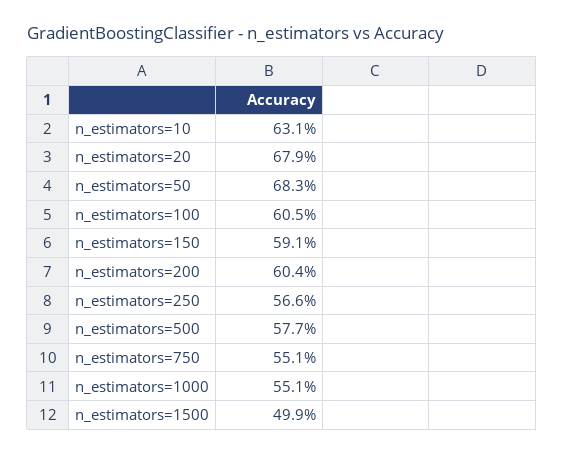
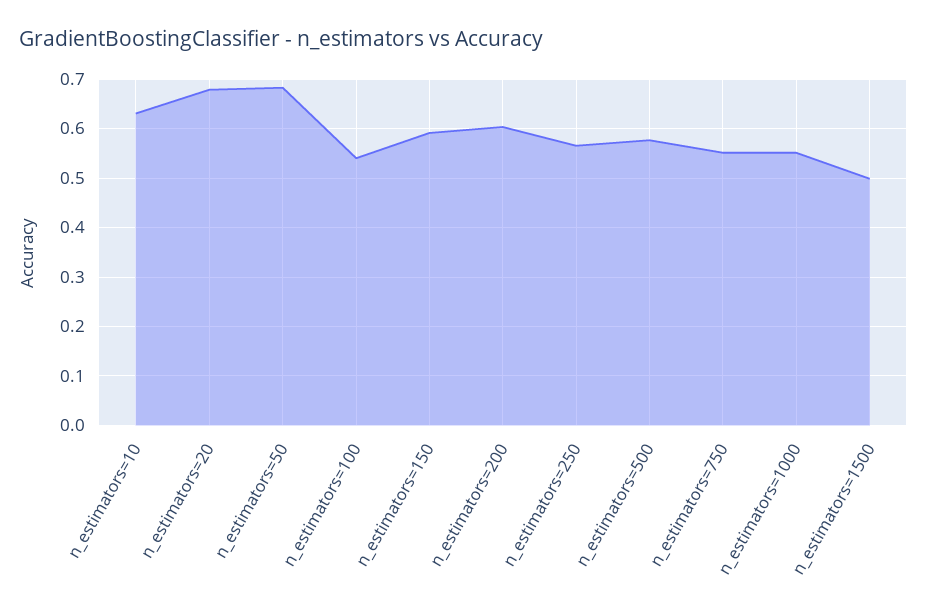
n_estimators=100: 0.605 -> 0.54

